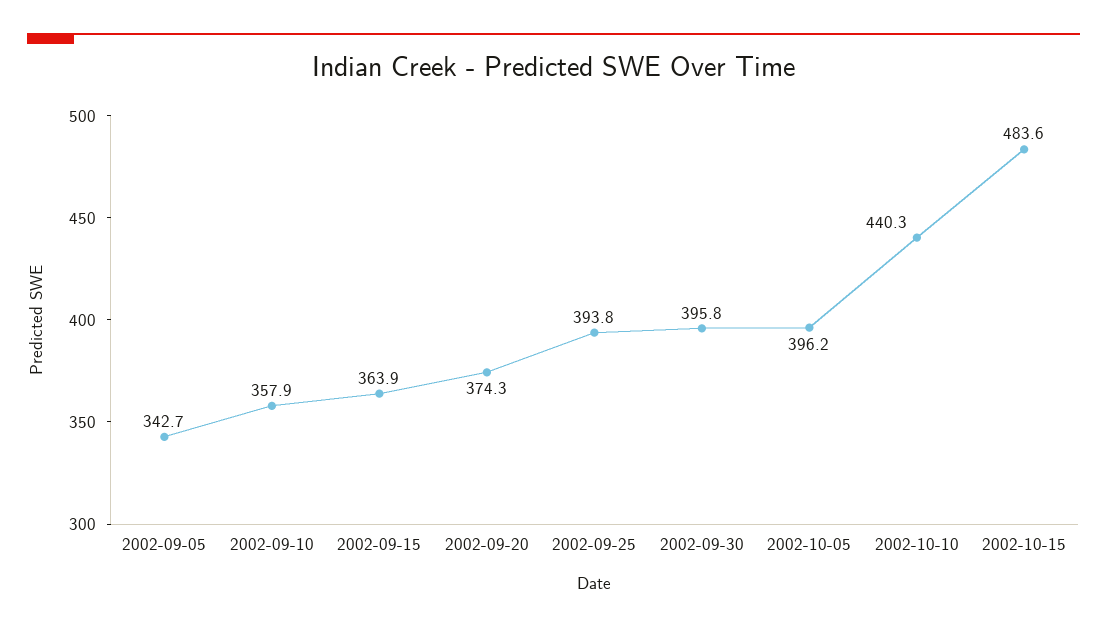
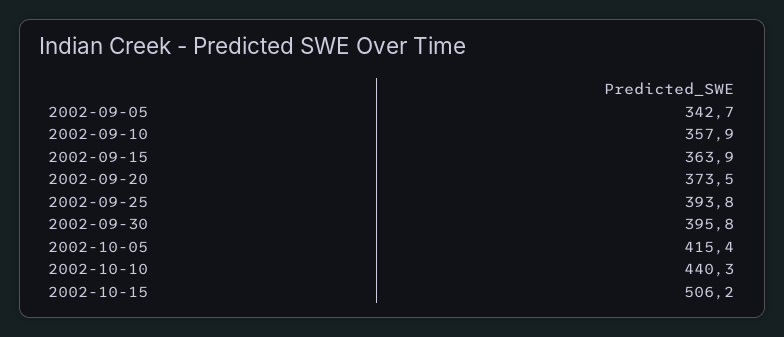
2002-09-20: 374.3 -> 373.5
2002-10-05: 396.2 -> 415.4
2002-10-15: 483.6 -> 506.2

